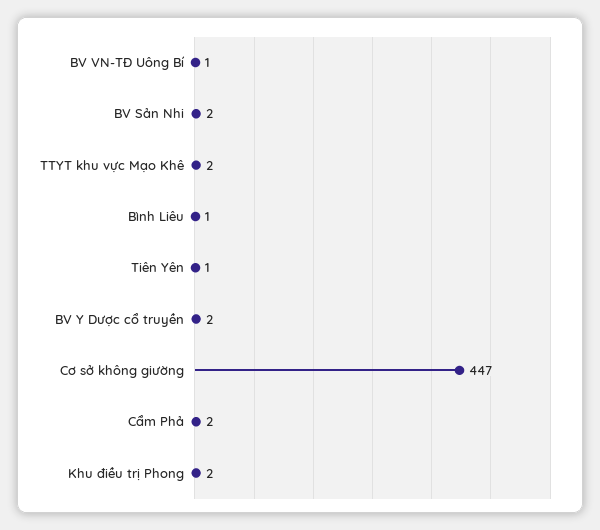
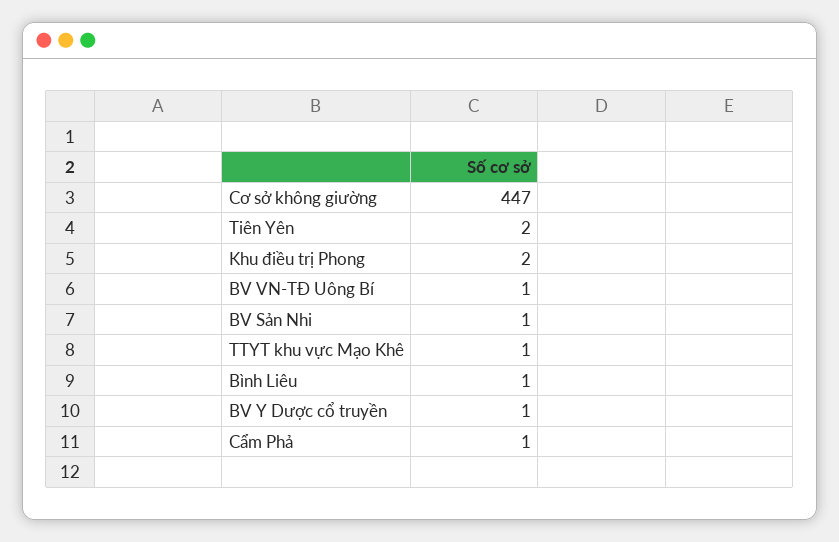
BV Sản Nhi: 2 -> 1
TTYT khu vực Mạo Khê: 2 -> 1
Tiên Yên: 1 -> 2
BV Y Dược cổ truyền: 2 -> 1
Cẩm Phả: 2 -> 1

